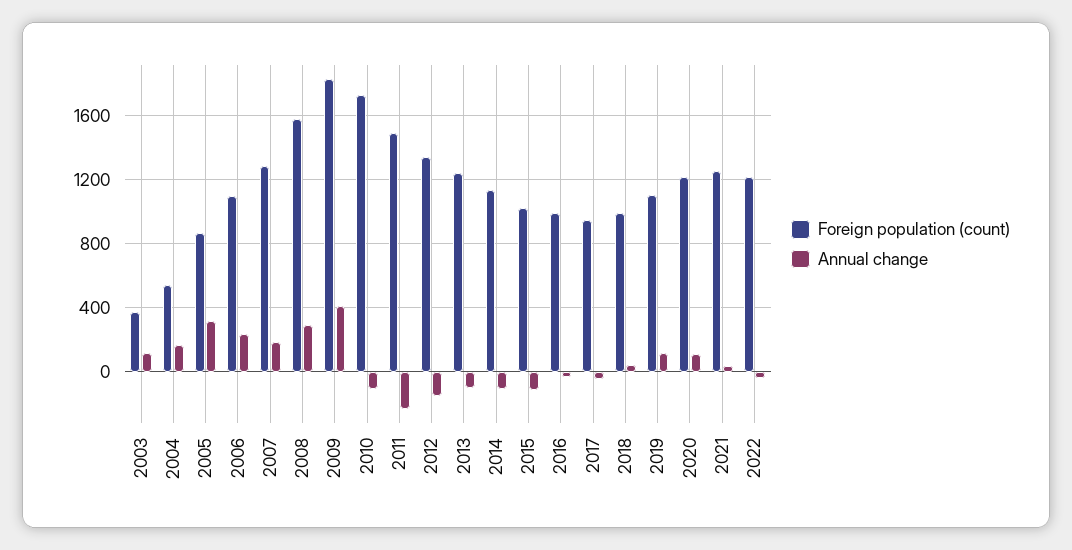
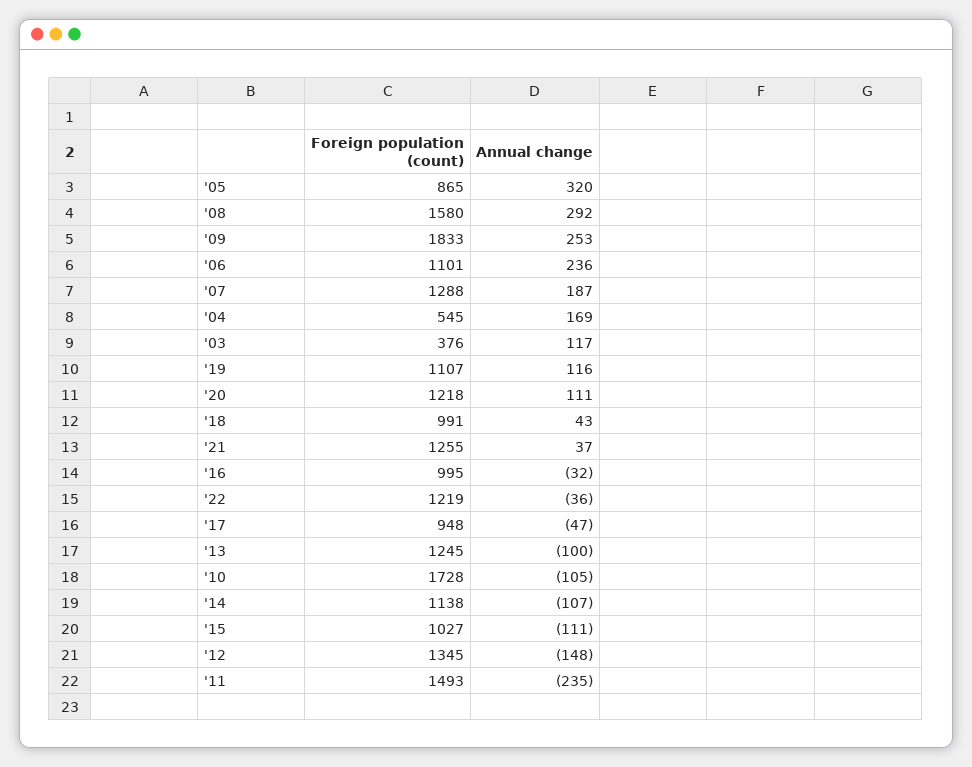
Annual change, 2009: 400 -> 253

